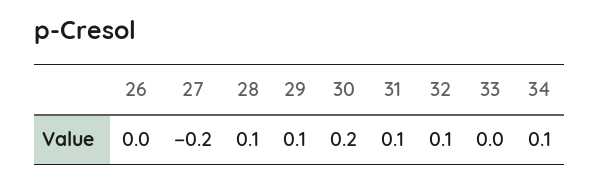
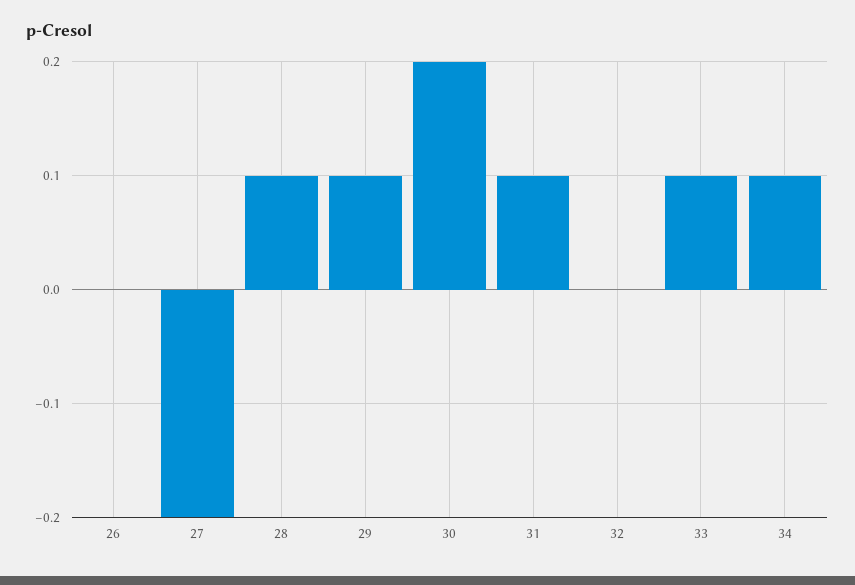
32: 0.1 -> 0
33: 0 -> 0.1

